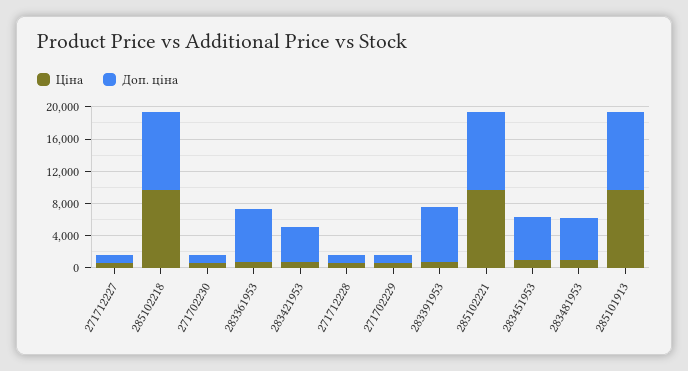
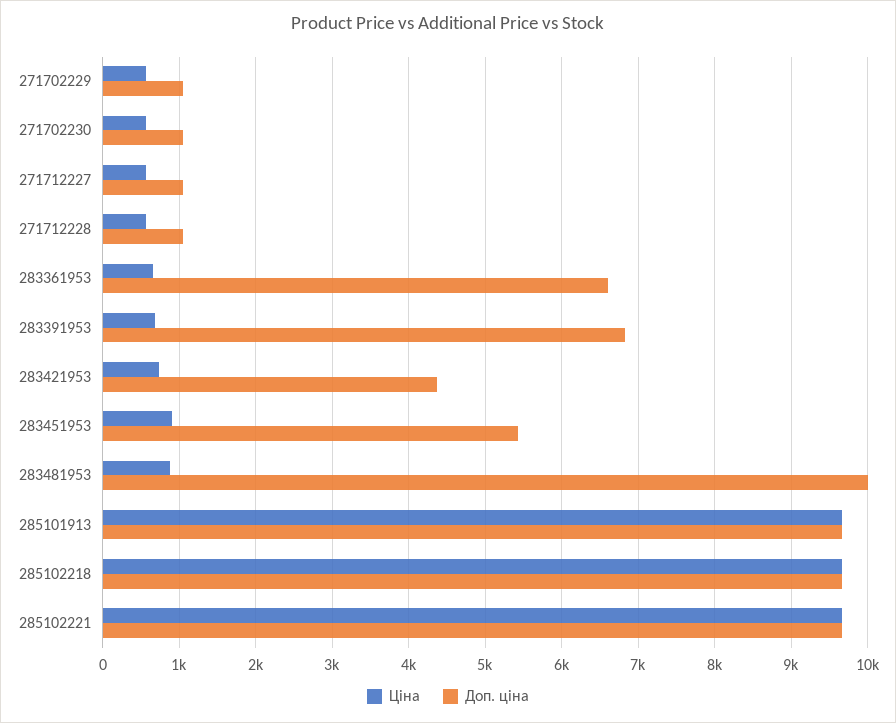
Доп. ціна, 283481953: 5000 -> 10000

